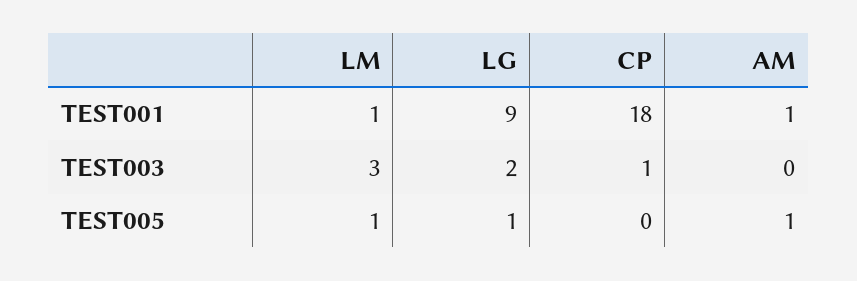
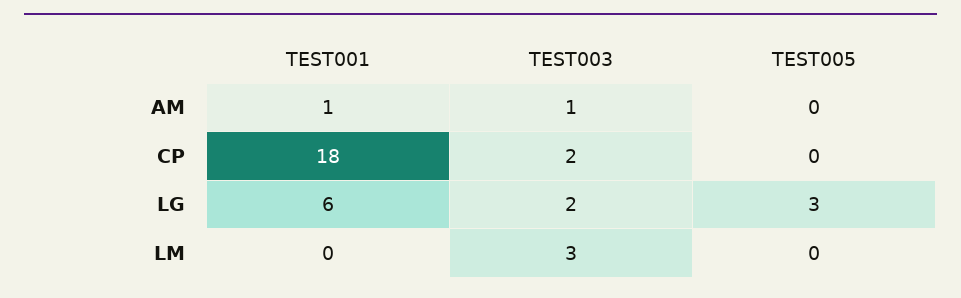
LM, TEST001: 1 -> 0
LG, TEST001: 9 -> 6
CP, TEST003: 1 -> 2
AM, TEST003: 0 -> 1
LM, TEST005: 1 -> 0
LG, TEST005: 1 -> 3
AM, TEST005: 1 -> 0

